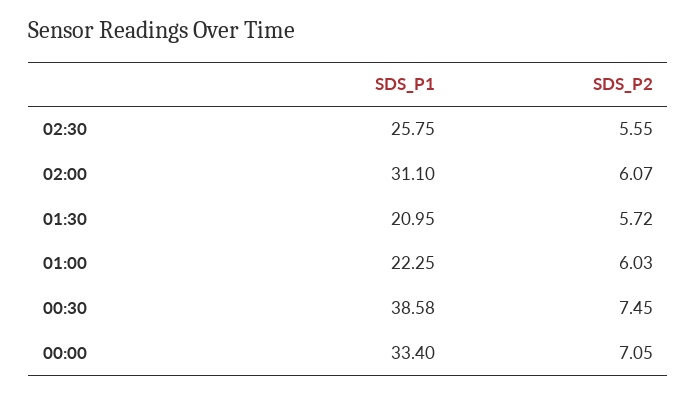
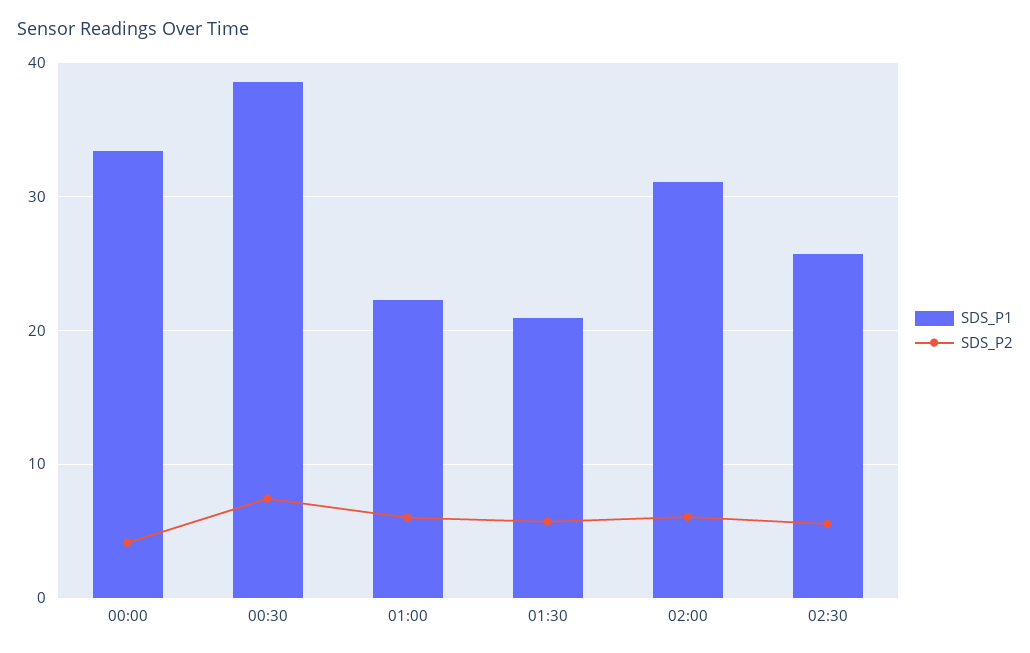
SDS_P2, 00:00: 7.05 -> 4

